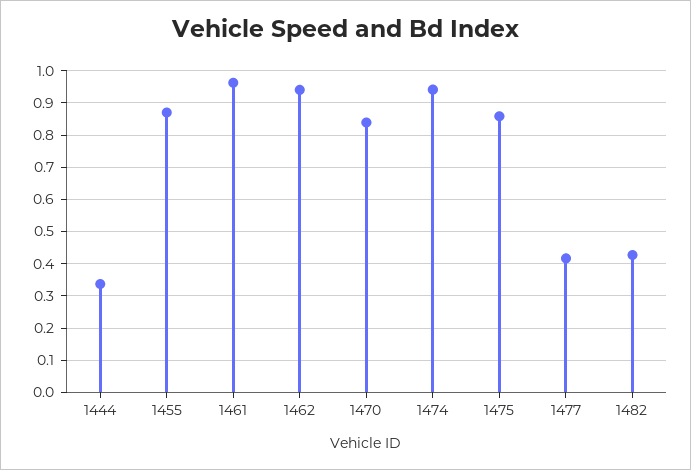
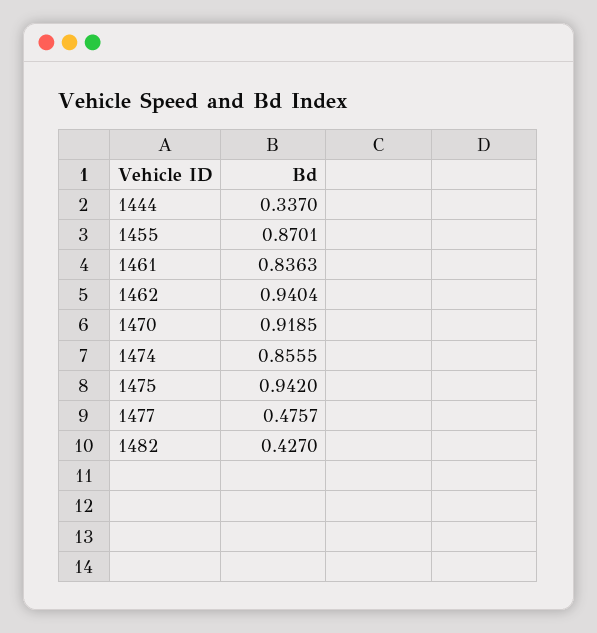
1461: 0.96 -> 0.8363
1470: 0.84 -> 0.9185
1474: 0.94 -> 0.8555
1475: 0.86 -> 0.942
1477: 0.42 -> 0.4757

